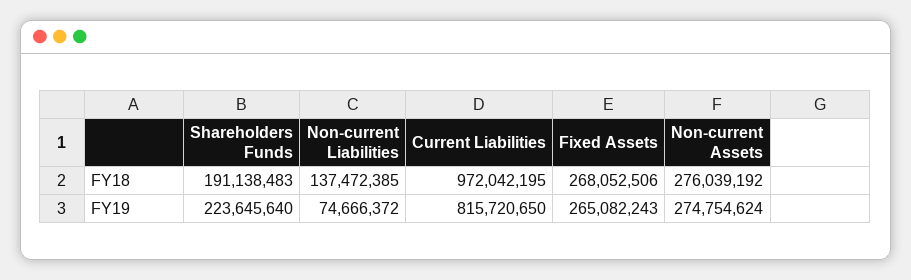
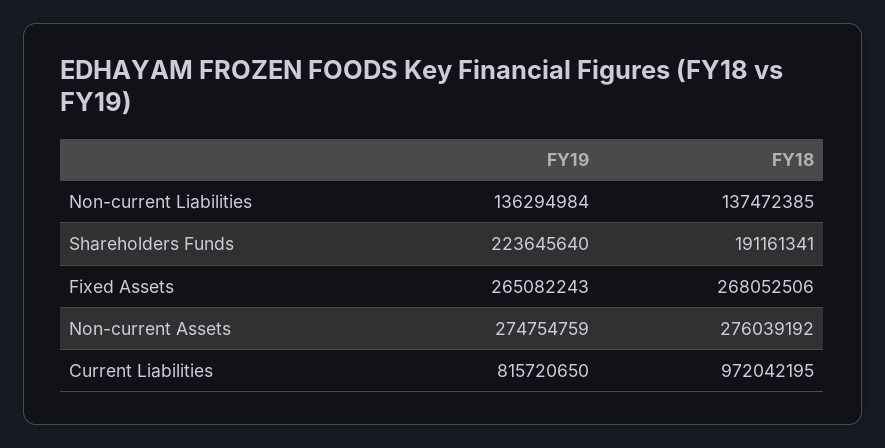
Shareholders Funds, FY18: 191138483 -> 191161341
Non-current Liabilities, FY19: 74666372 -> 136294984
Non-current Assets, FY19: 274754624 -> 274754759

